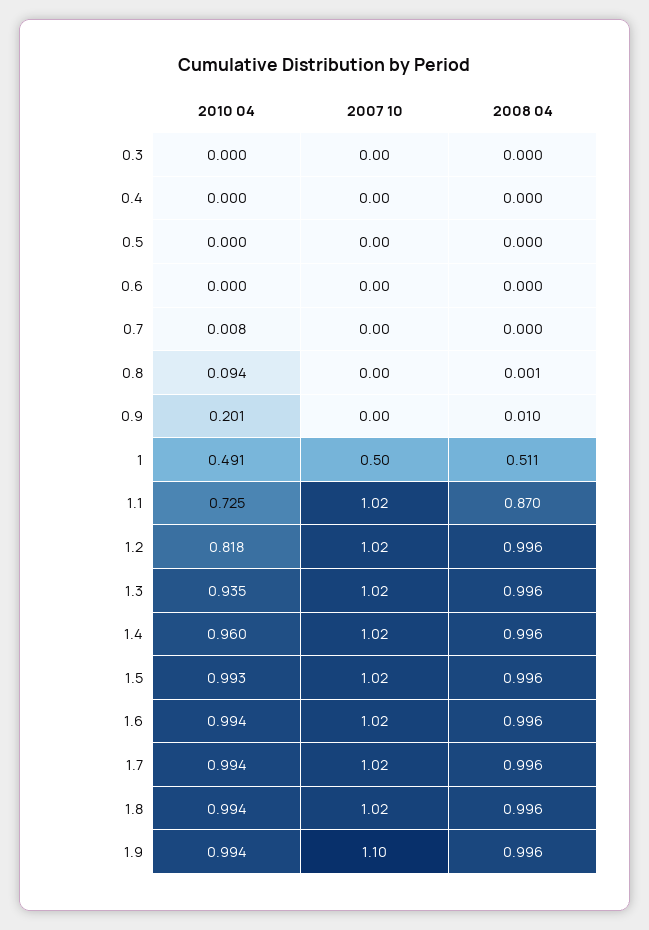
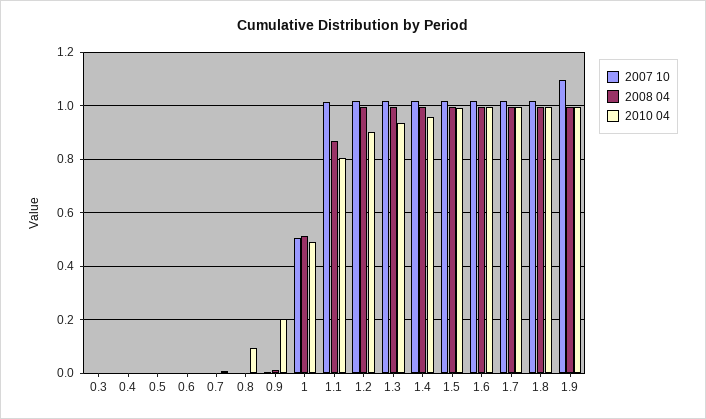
2010 04, 1.1: 0.725 -> 0.8
2010 04, 1.2: 0.818 -> 0.9

